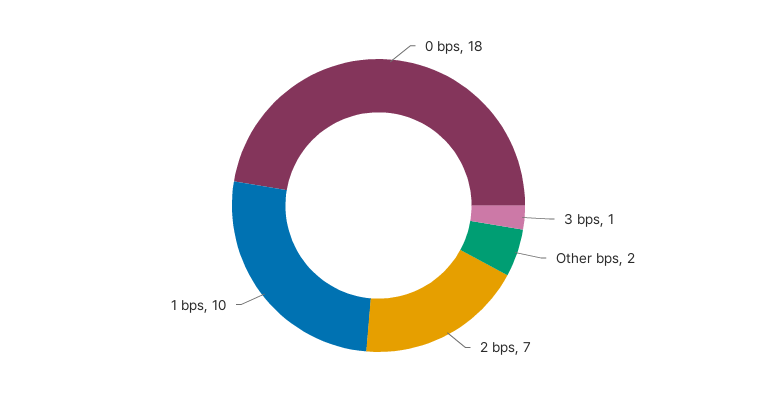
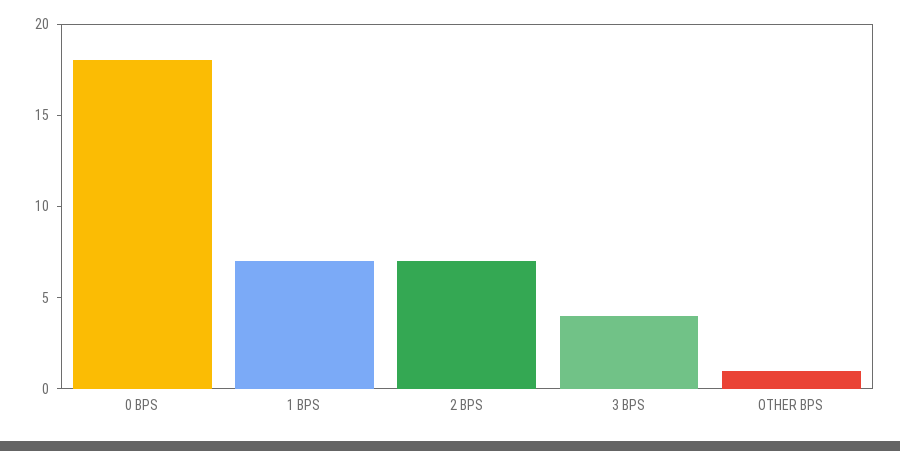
3 bps: 1 -> 4
Other bps: 2 -> 1
1 bps: 10 -> 7

